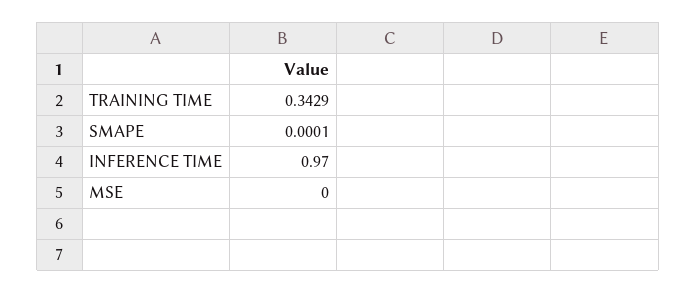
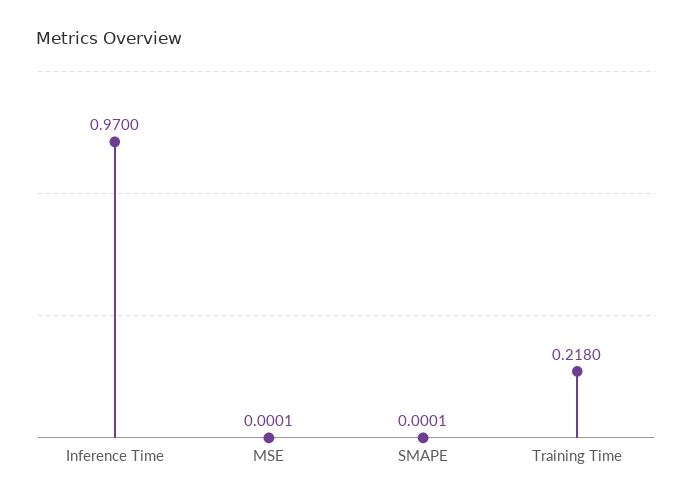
TRAINING TIME: 0.3429 -> 0.218
MSE: 0 -> 0.0001

